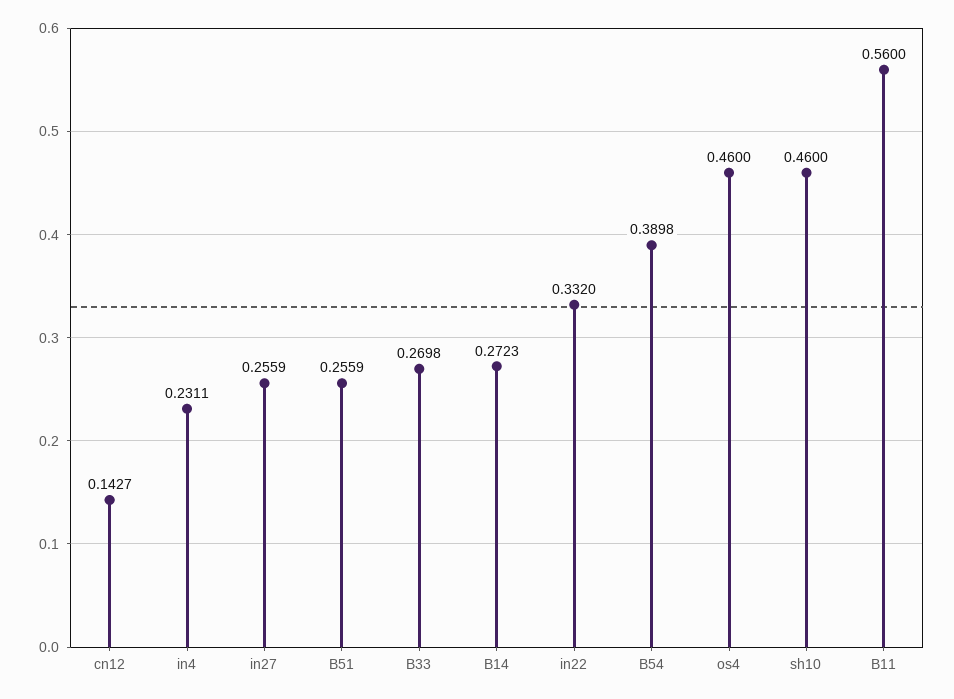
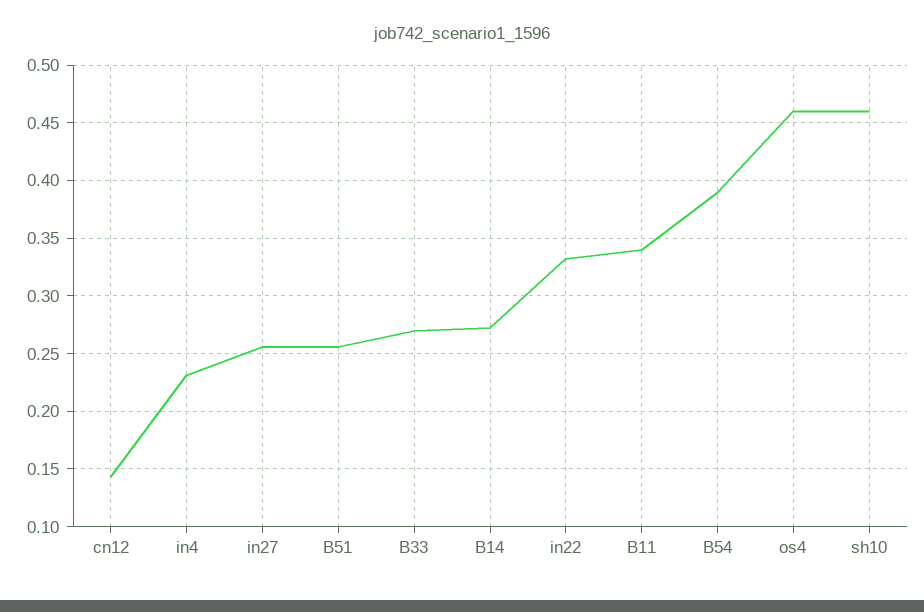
B11: 0.56 -> 0.34

